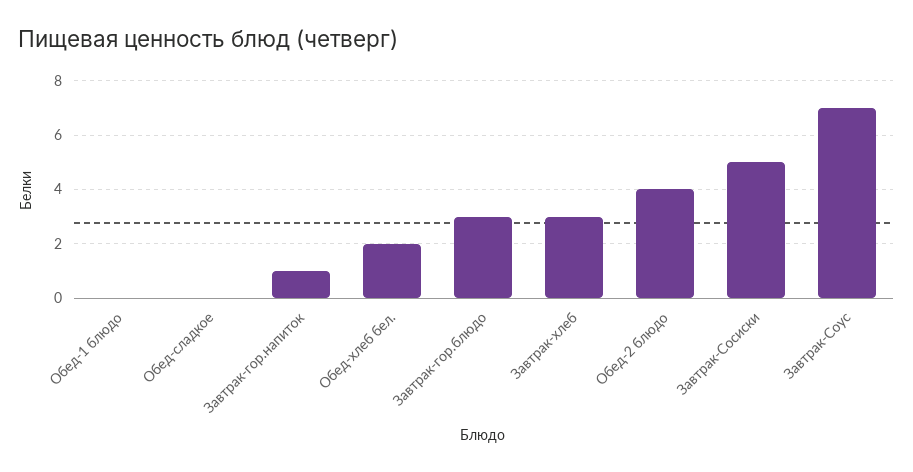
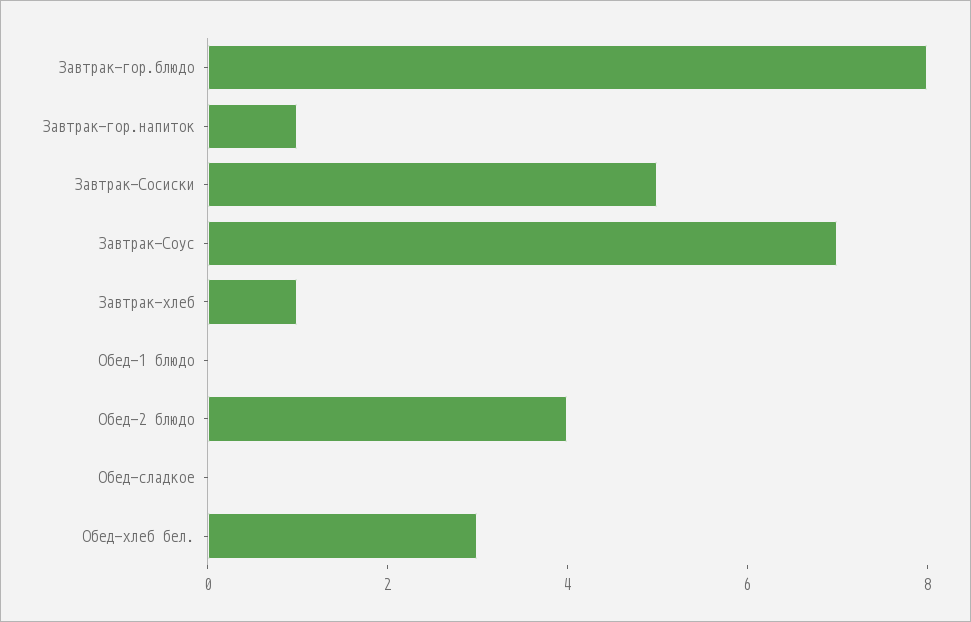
Обед-хлеб бел.: 2 -> 3
Завтрак-гор.блюдо: 3 -> 8
Завтрак-хлеб: 3 -> 1

